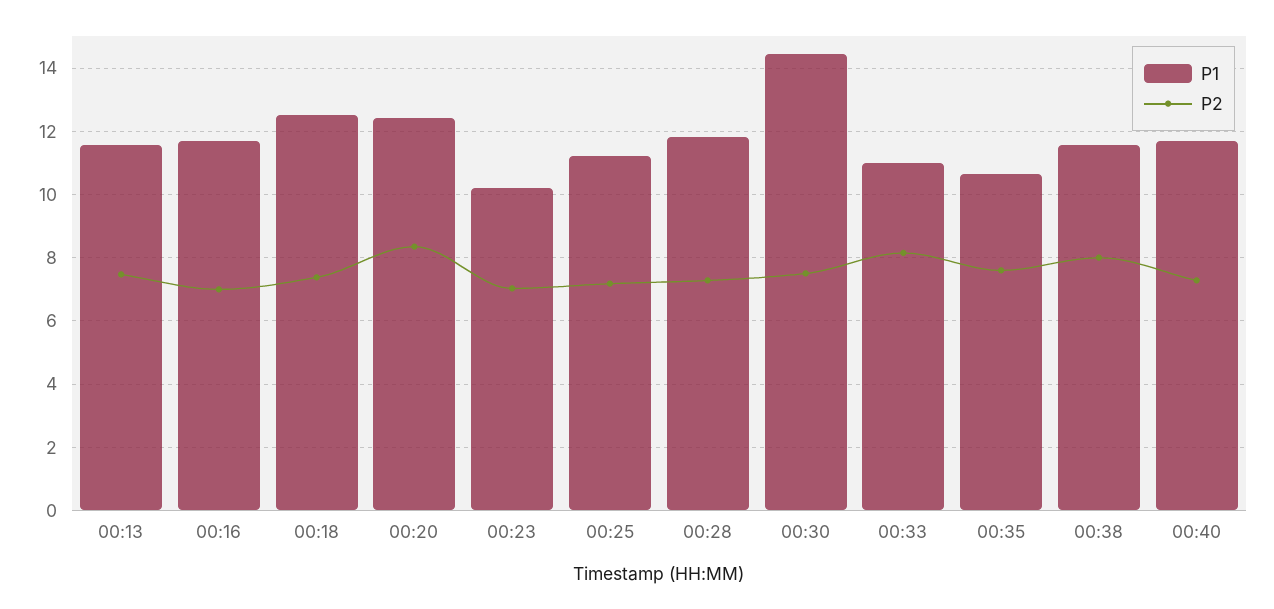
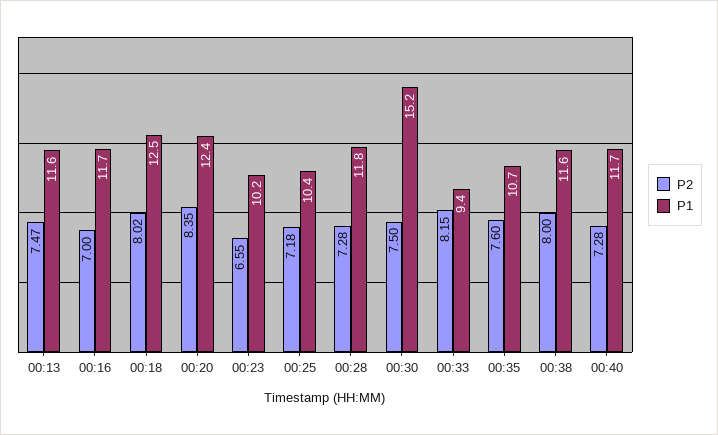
P2, 00:18: 7.4 -> 8.02
P2, 00:23: 7 -> 6.55
P1, 00:25: 11.2 -> 10.4
P1, 00:30: 14.4 -> 15.2
P1, 00:33: 11 -> 9.4

